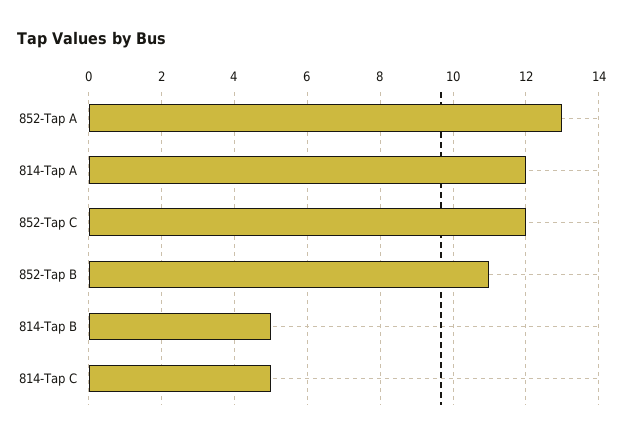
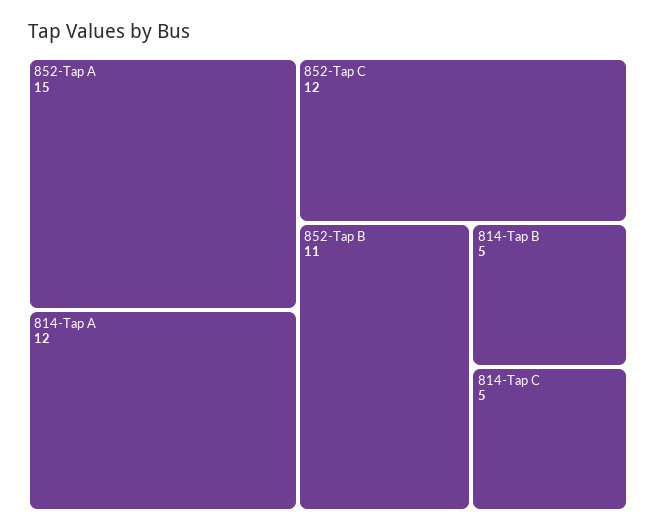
852-Tap A: 13 -> 15

